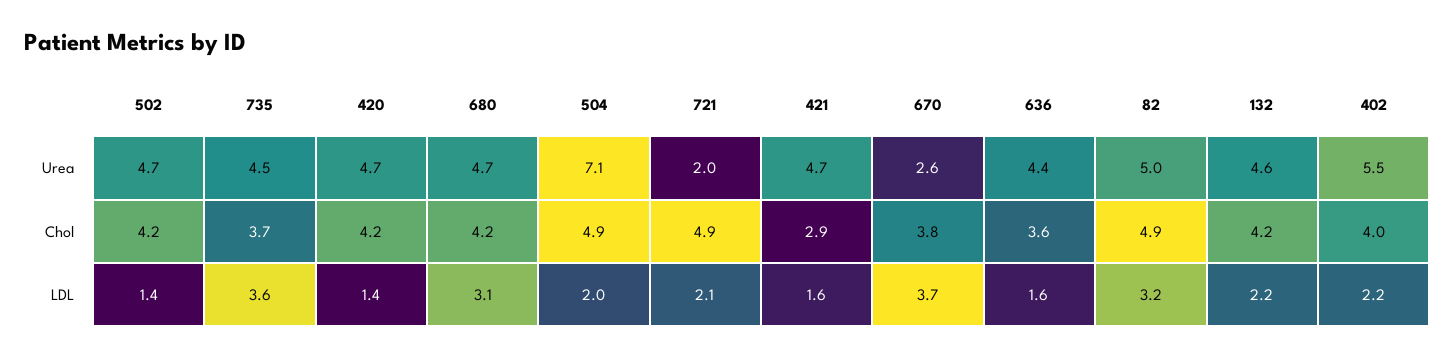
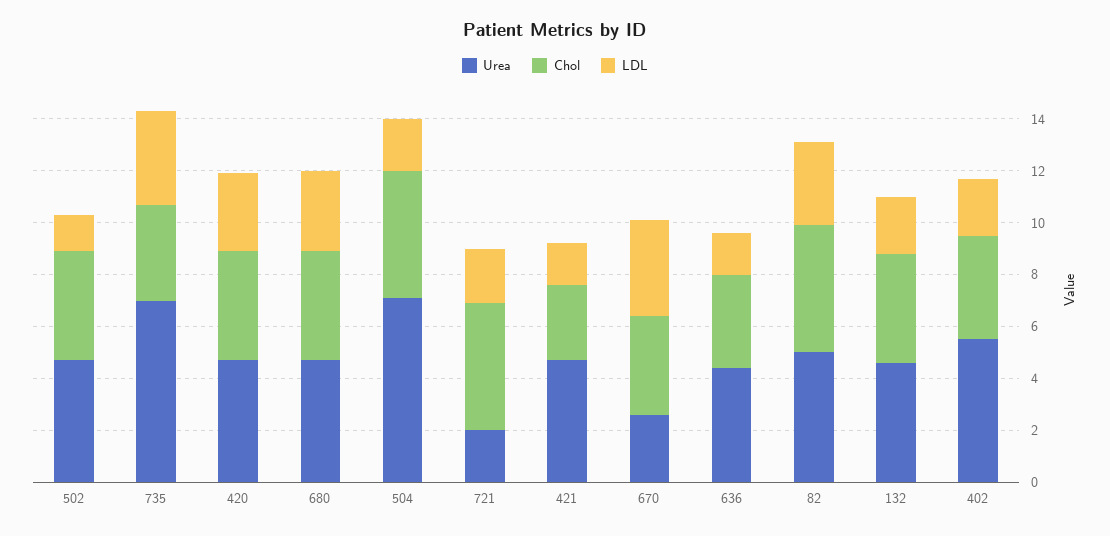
Urea, 735: 4.5 -> 7
LDL, 420: 1.4 -> 3

